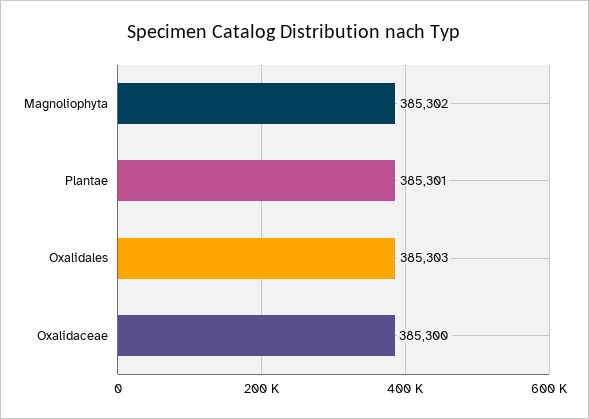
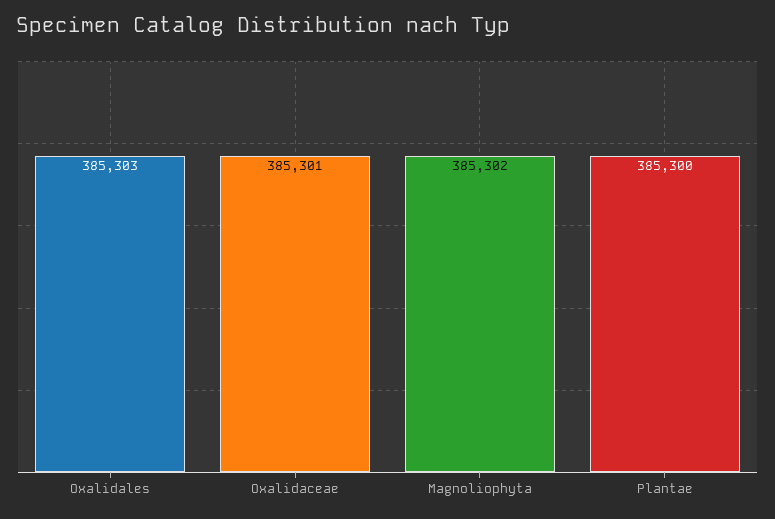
Plantae: 385301 -> 385300
Oxalidaceae: 385300 -> 385301

